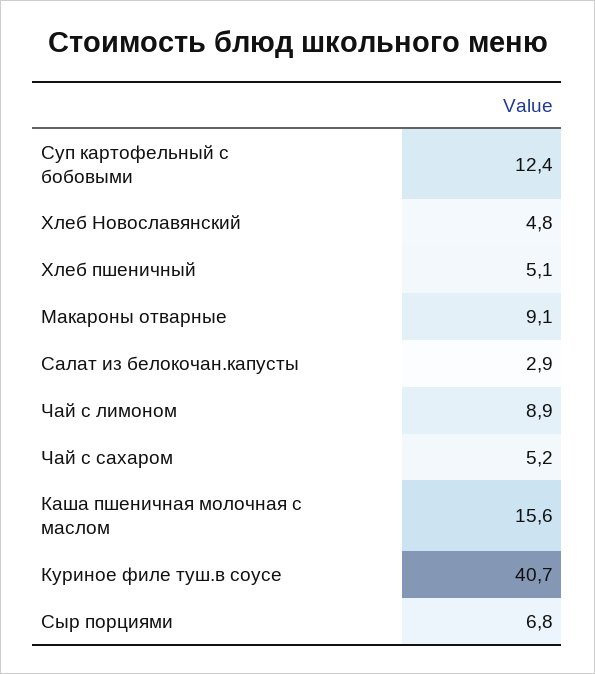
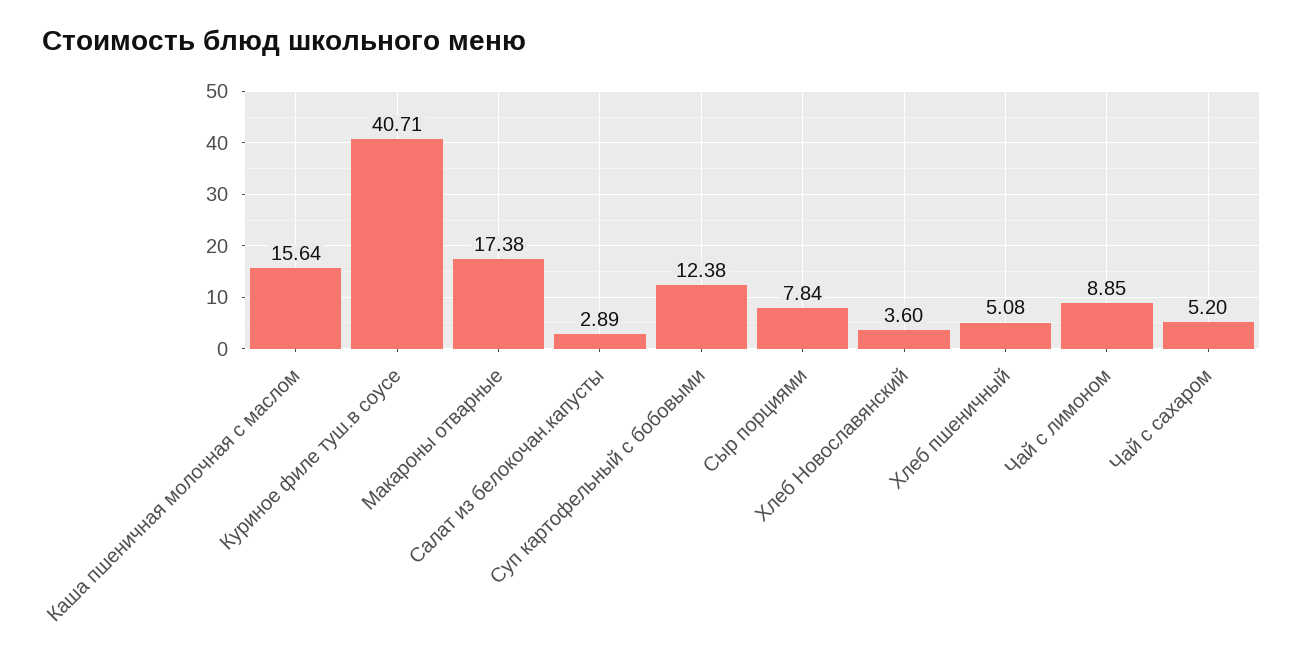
Хлеб Новославянский: 4.8 -> 3.6
Макароны отварные: 9.1 -> 17.38
Сыр порциями: 6.8 -> 7.84

